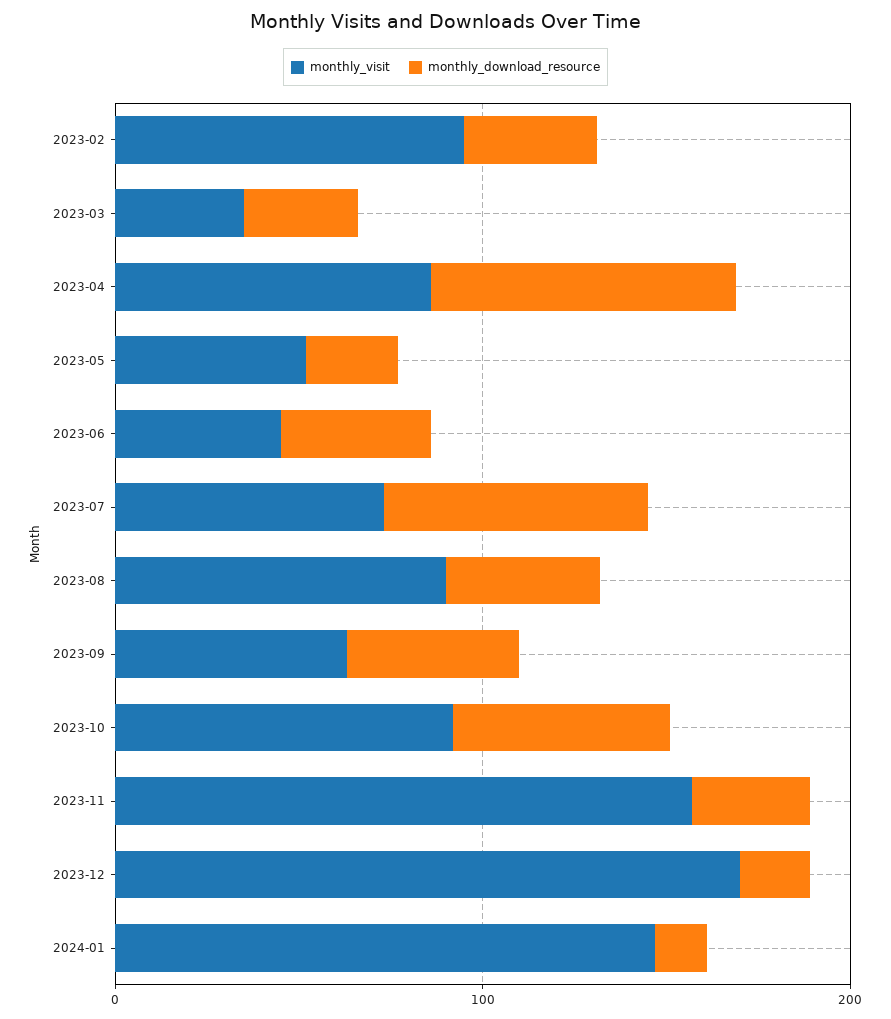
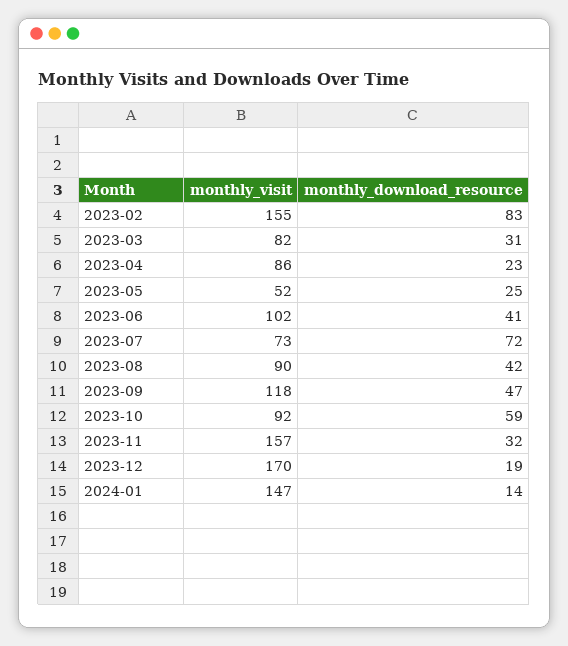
monthly_visit, 2023-02: 100 -> 155
monthly_download_resource, 2023-02: 40 -> 83
monthly_visit, 2023-03: 40 -> 82
monthly_download_resource, 2023-04: 80 -> 23
monthly_visit, 2023-06: 40 -> 102
monthly_visit, 2023-09: 60 -> 118

